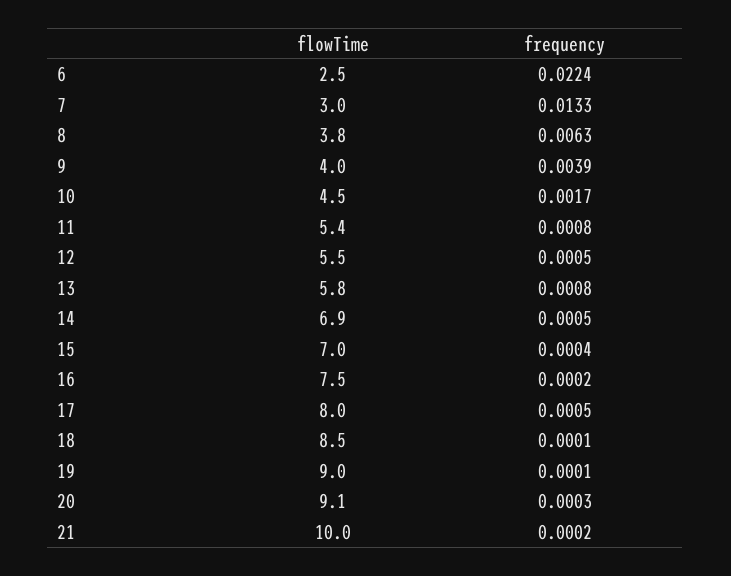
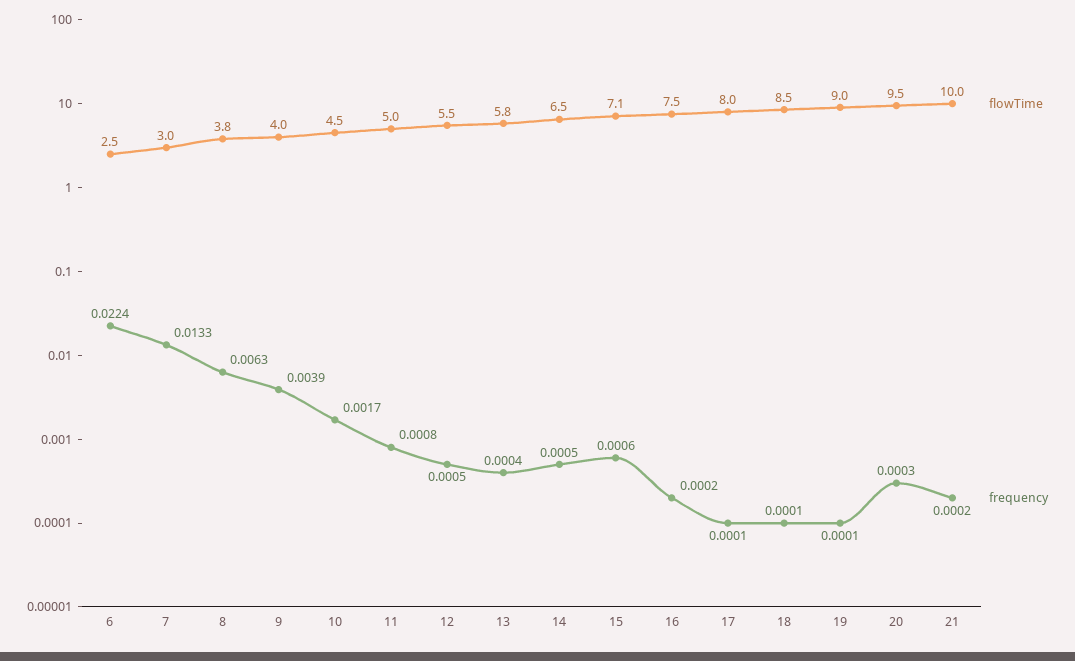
flowTime, 11: 5.4 -> 5
frequency, 13: 0.0008 -> 0.0004
flowTime, 14: 6.9 -> 6.5
flowTime, 15: 7 -> 7.1
frequency, 15: 0.0004 -> 0.0006
frequency, 17: 0.0005 -> 0.0001
flowTime, 20: 9.1 -> 9.5

